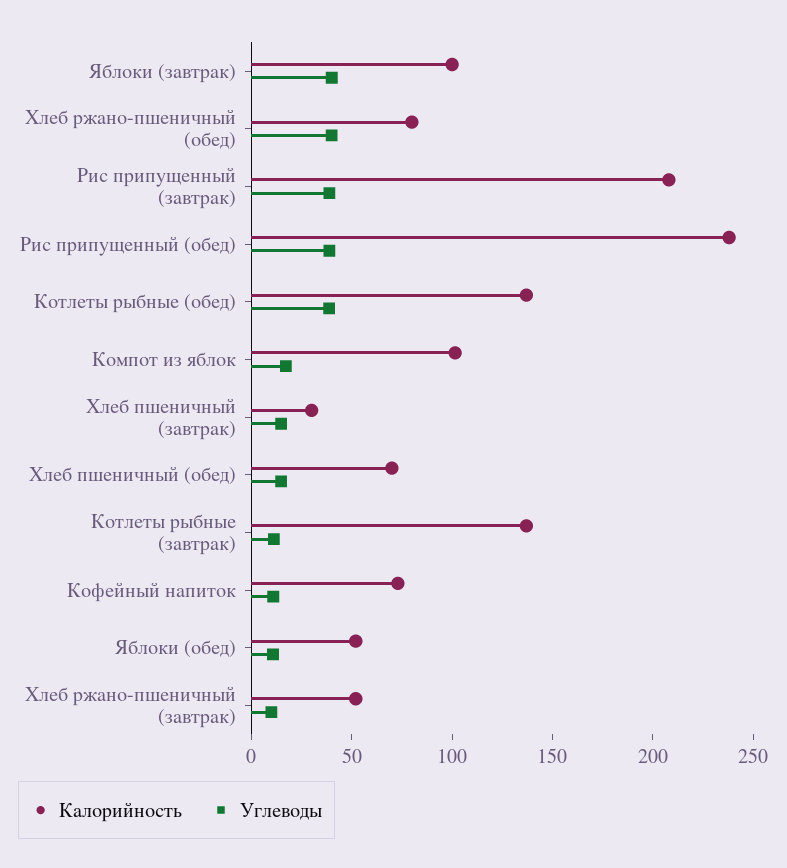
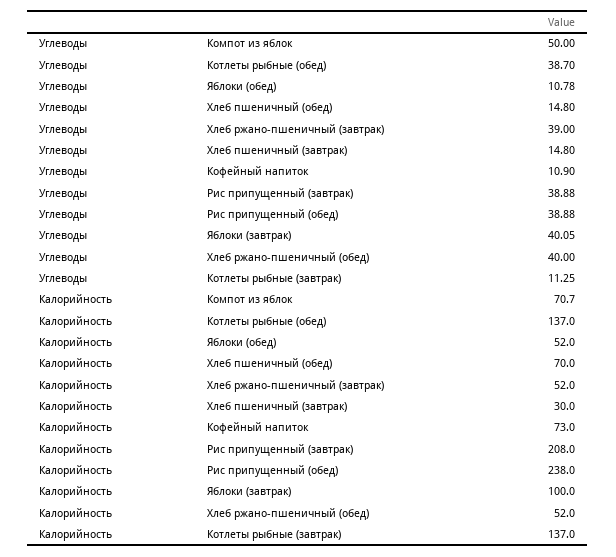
Калорийность, Хлеб ржано-пшеничный (обед): 80 -> 52
Калорийность, Компот из яблок: 100 -> 70.7
Углеводы, Компот из яблок: 20 -> 50
Углеводы, Хлеб ржано-пшеничный (завтрак): 10 -> 39

